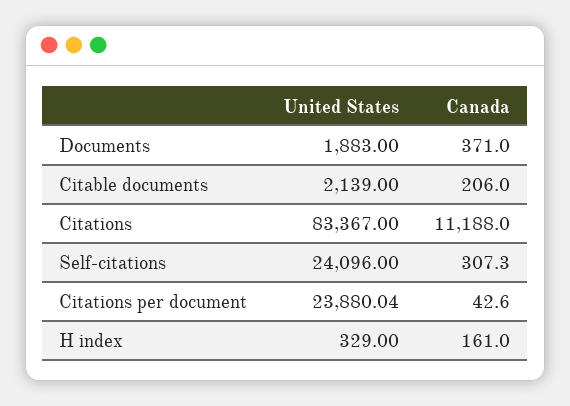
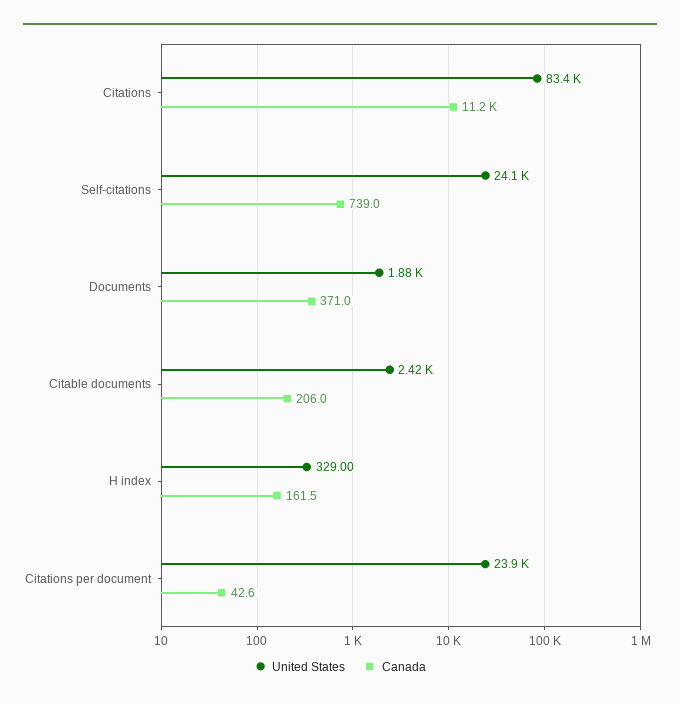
United States, Citable documents: 2139 -> 2420
Canada, Self-citations: 307.3 -> 739
Canada, H index: 161 -> 161.5

